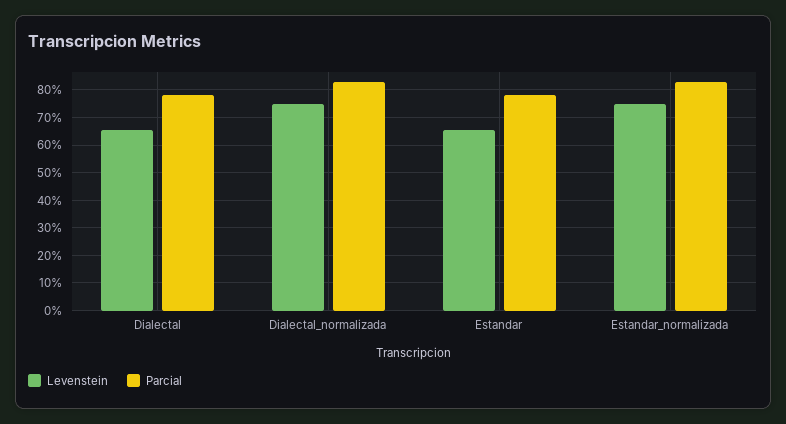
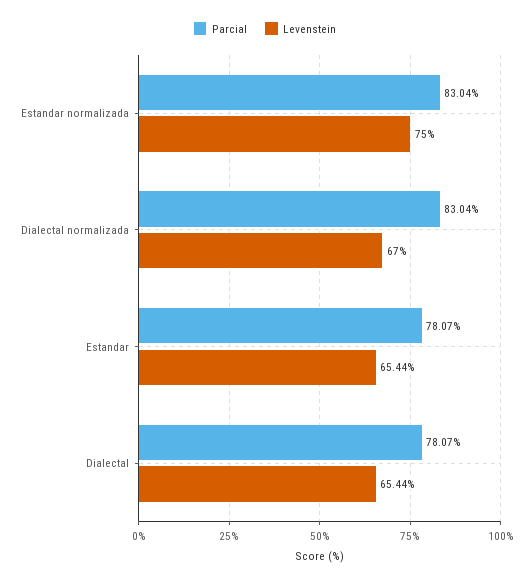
Levenstein, Dialectal_normalizada: 75 -> 67

